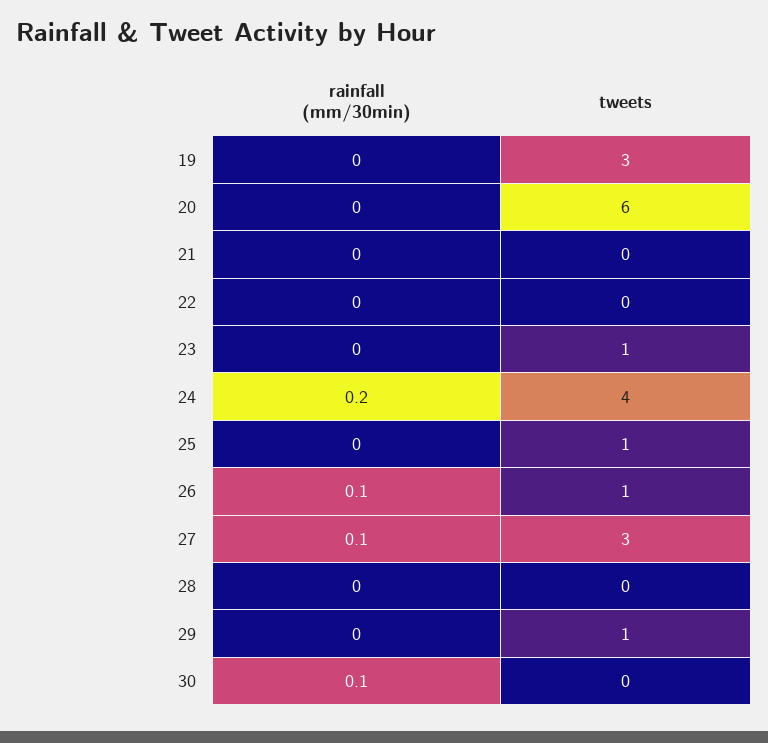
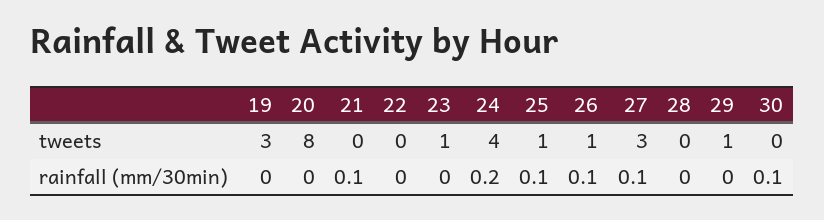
tweets, 20: 6 -> 8
rainfall (mm/30min), 21: 0 -> 0.1
rainfall (mm/30min), 25: 0 -> 0.1

